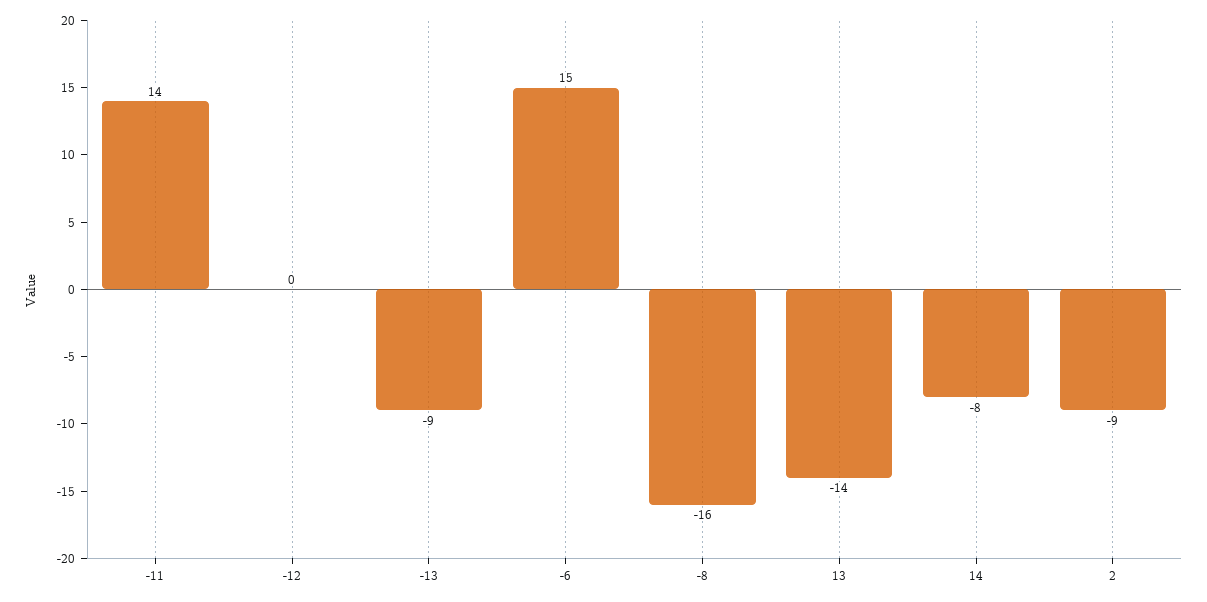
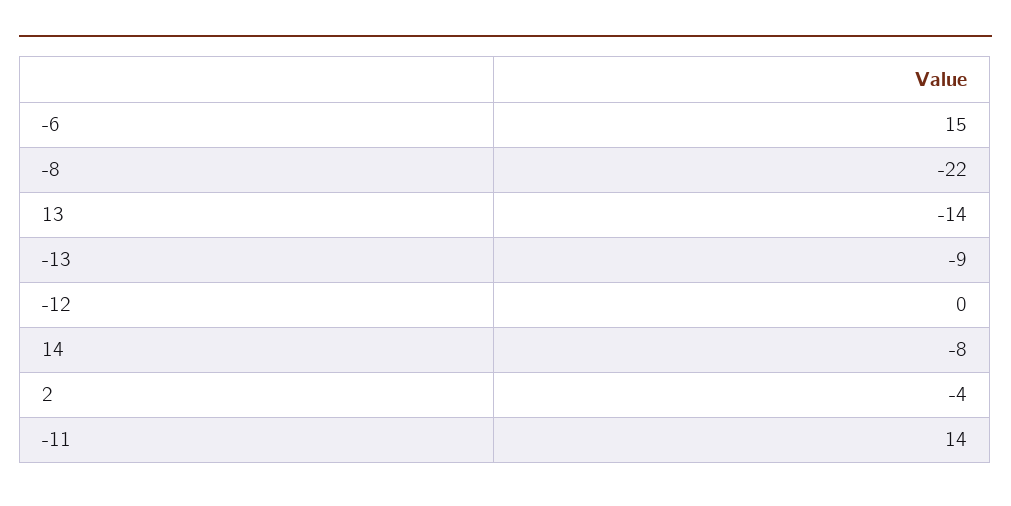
-8: -16 -> -22
2: -9 -> -4

